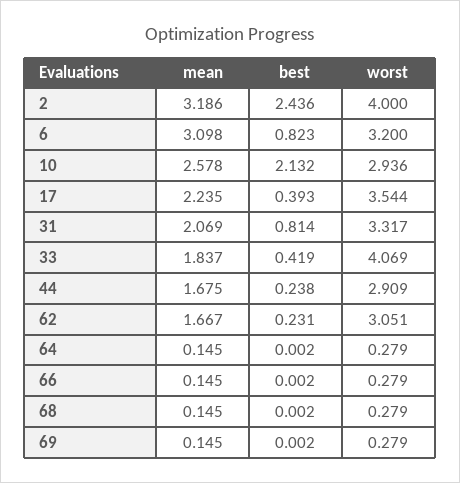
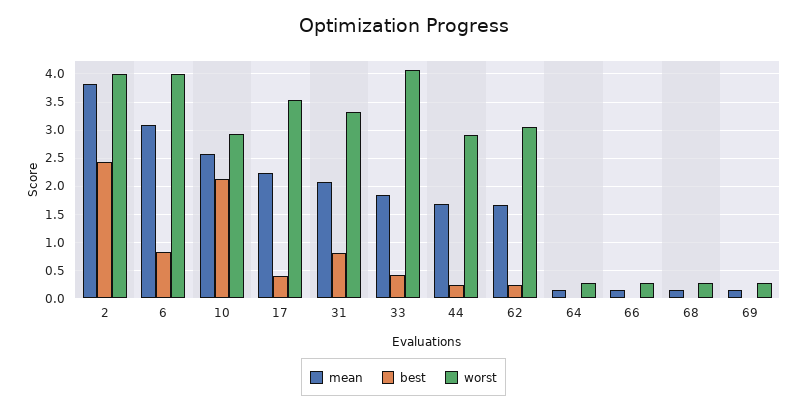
mean, 2: 3.186 -> 3.75
worst, 6: 3.2 -> 4

